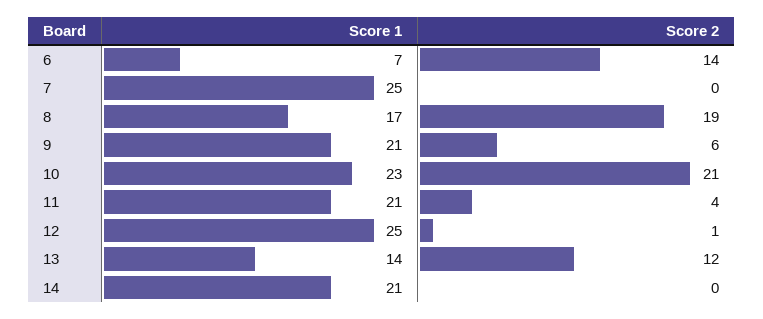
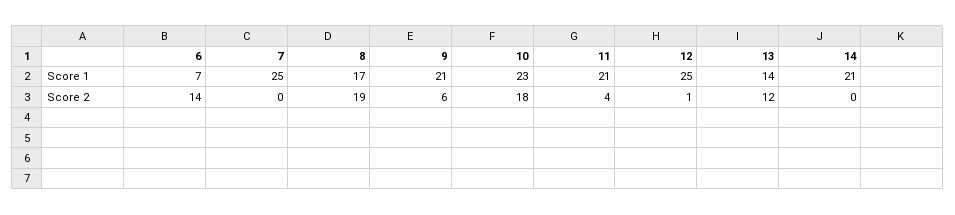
Score 2, 10: 21 -> 18

